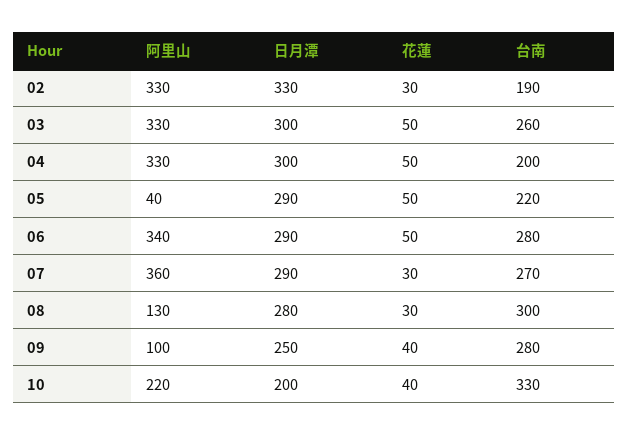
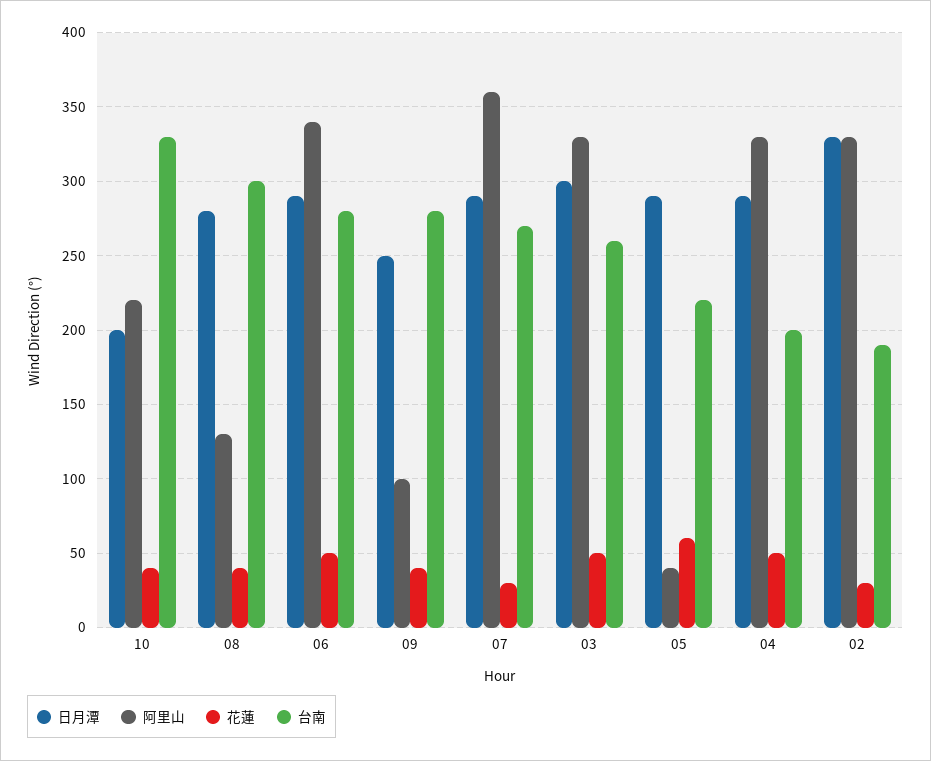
日月潭, 04: 300 -> 290
花蓮, 05: 50 -> 60
花蓮, 08: 30 -> 40

